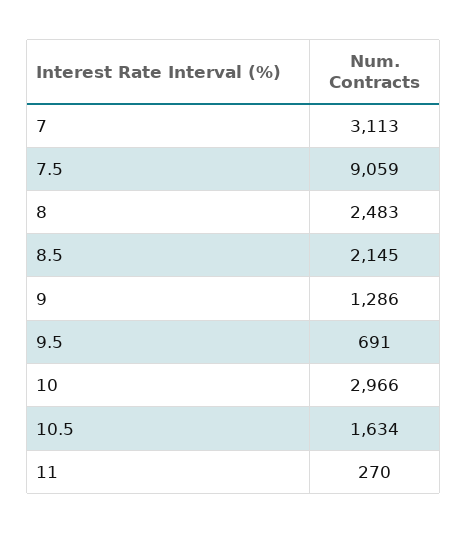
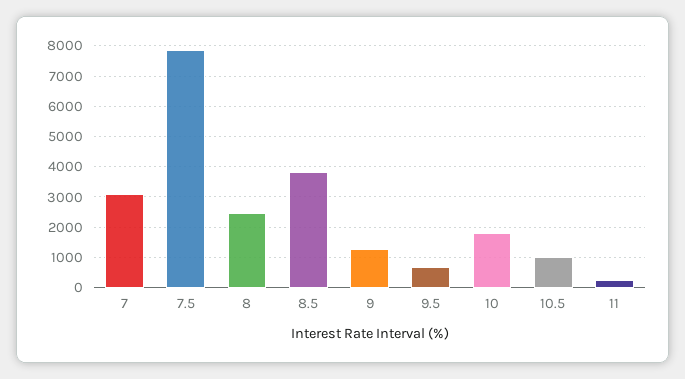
7.5: 9059 -> 7800
8.5: 2145 -> 3800
10: 2966 -> 1800
10.5: 1634 -> 1000

